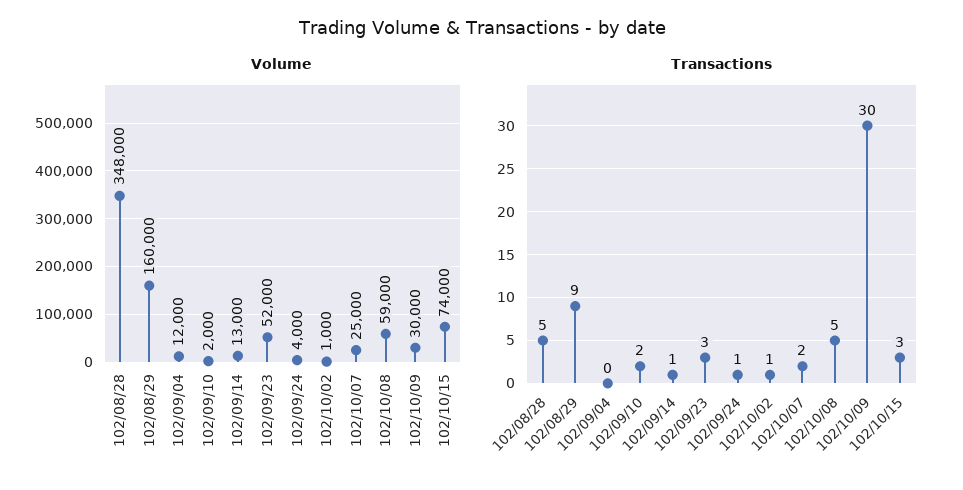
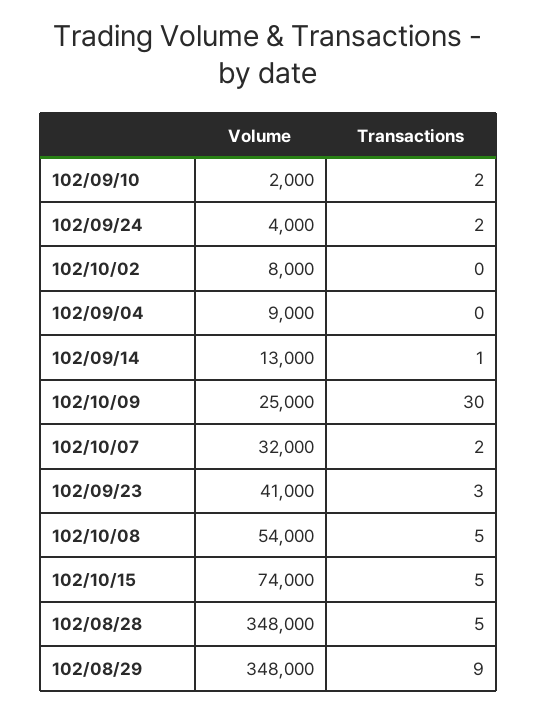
Volume, 102/08/29: 160000 -> 348000
Volume, 102/09/04: 12000 -> 9000
Volume, 102/09/23: 52000 -> 41000
Volume, 102/10/02: 1000 -> 8000
Volume, 102/10/07: 25000 -> 32000
Volume, 102/10/08: 59000 -> 54000
Volume, 102/10/09: 30000 -> 25000
Transactions, 102/09/24: 1 -> 2
Transactions, 102/10/02: 1 -> 0
Transactions, 102/10/15: 3 -> 5

